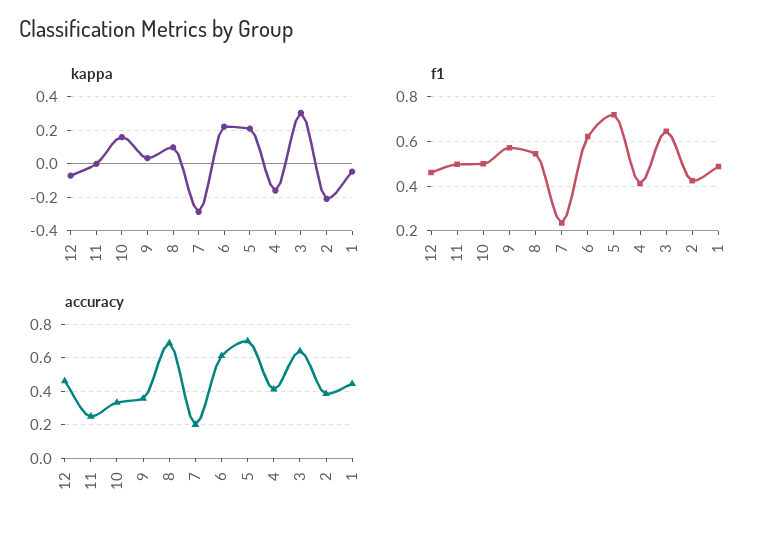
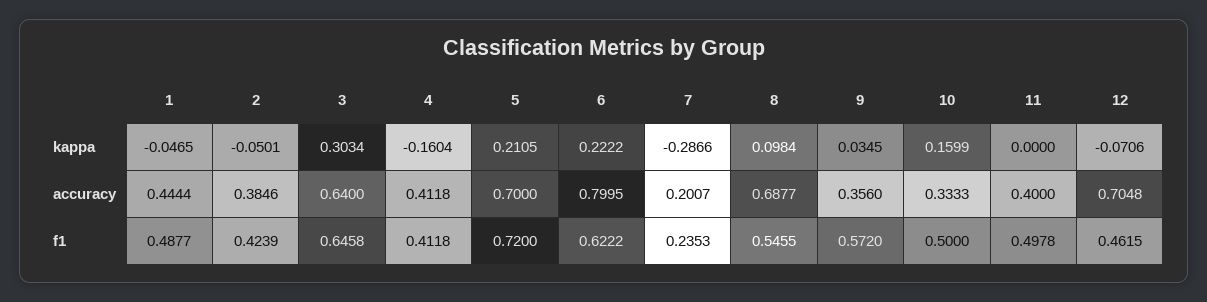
kappa, 2: -0.2 -> -0.0501
accuracy, 12: 0.45 -> 0.7048
accuracy, 11: 0.25 -> 0.4
accuracy, 6: 0.6 -> 0.7995

